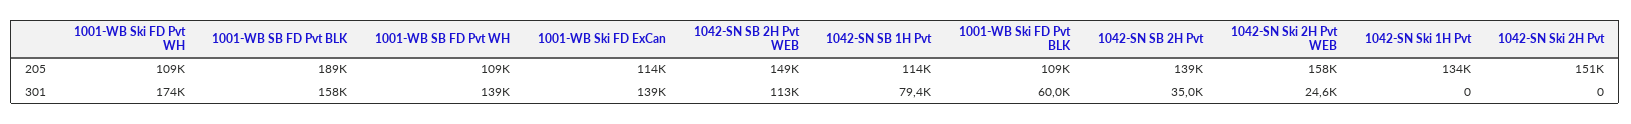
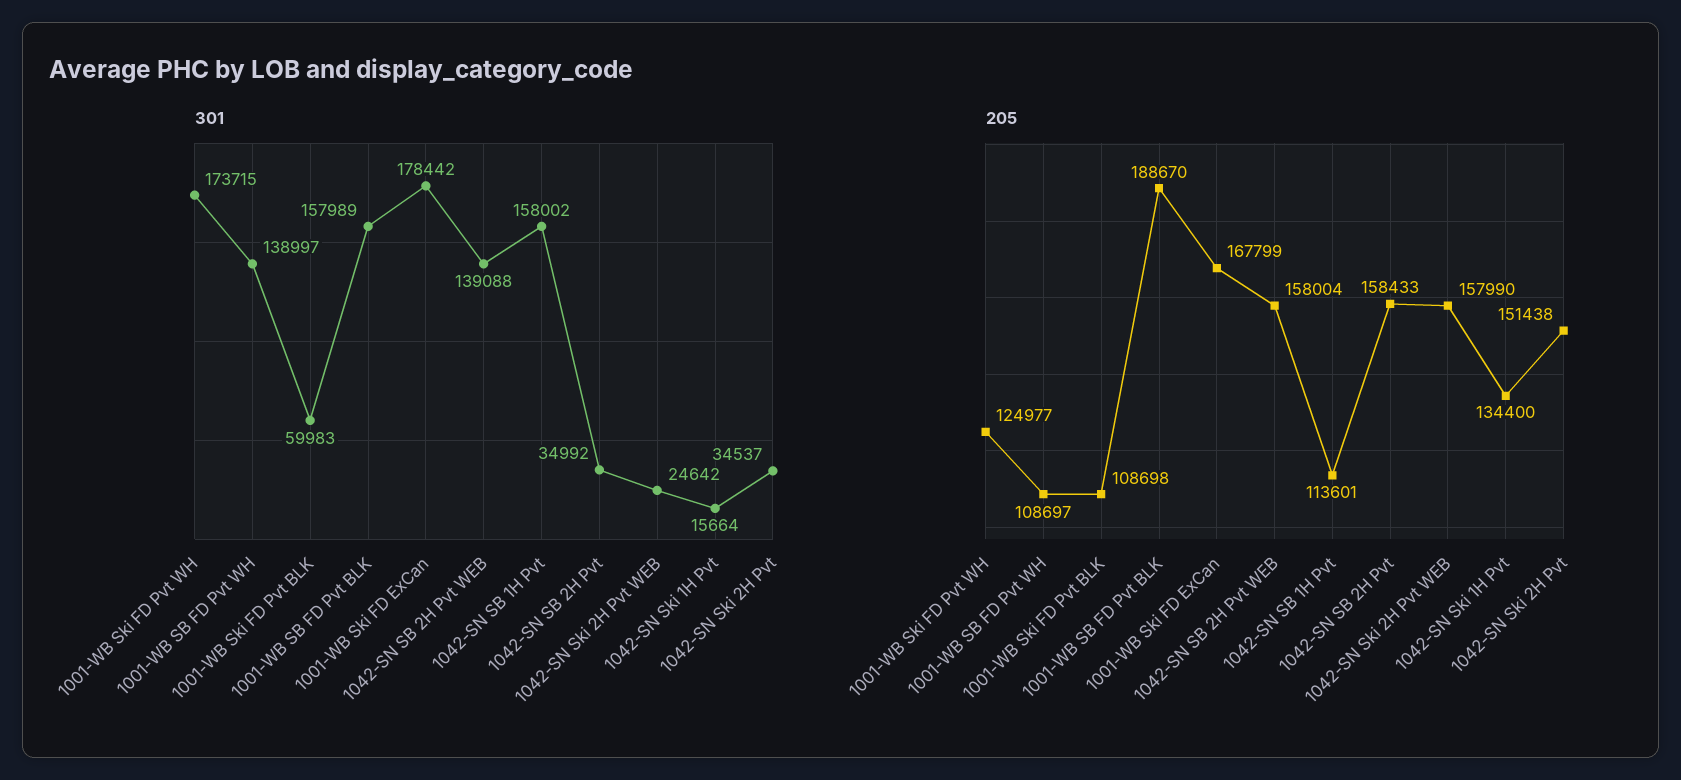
205, 1001-WB Ski FD Pvt WH: 109000 -> 124977
205, 1001-WB Ski FD ExCan: 114000 -> 167799
205, 1042-SN SB 2H Pvt WEB: 149000 -> 158004
205, 1042-SN SB 2H Pvt: 139000 -> 158433
301, 1001-WB Ski FD ExCan: 139000 -> 178442
301, 1042-SN SB 2H Pvt WEB: 113000 -> 139088
301, 1042-SN SB 1H Pvt: 79400 -> 158002
301, 1042-SN Ski 1H Pvt: 0 -> 15664
301, 1042-SN Ski 2H Pvt: 0 -> 34537

